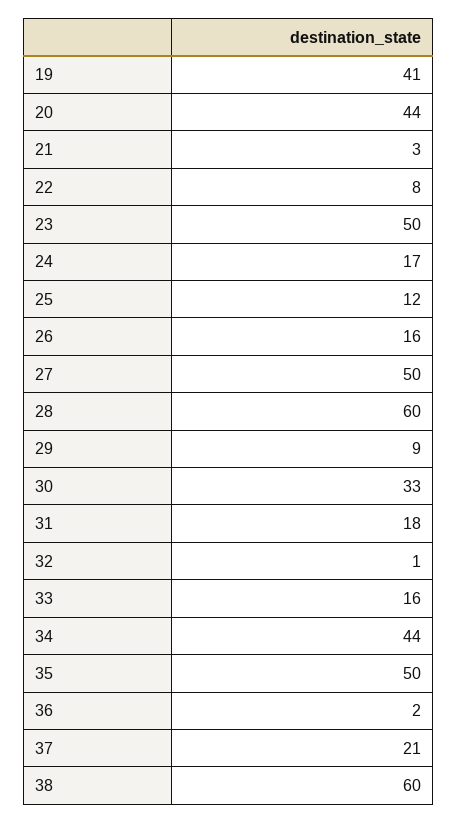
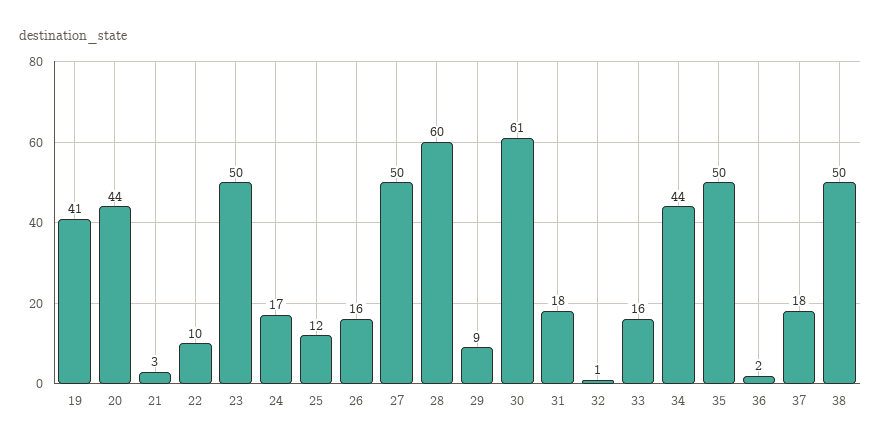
22: 8 -> 10
30: 33 -> 61
37: 21 -> 18
38: 60 -> 50

